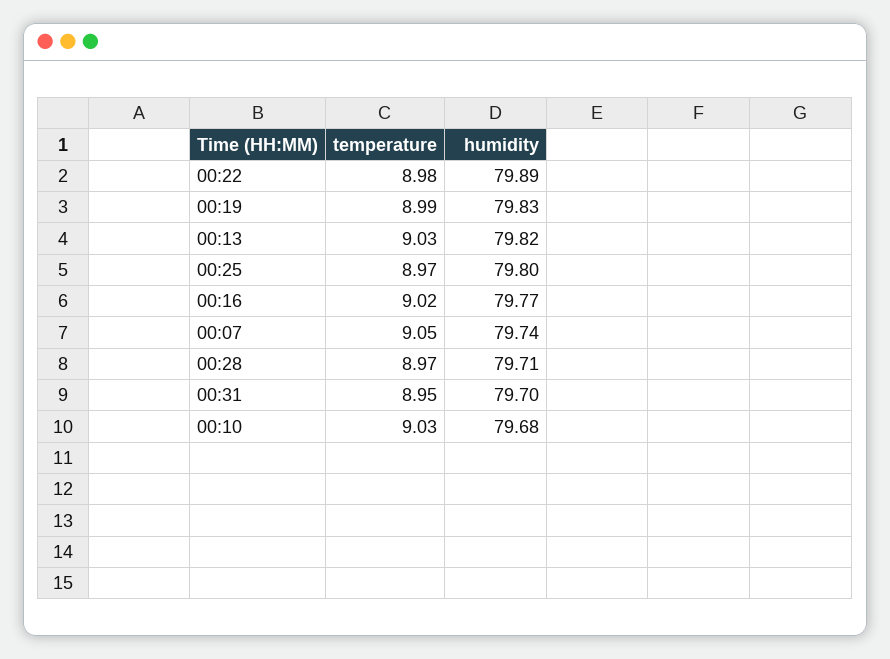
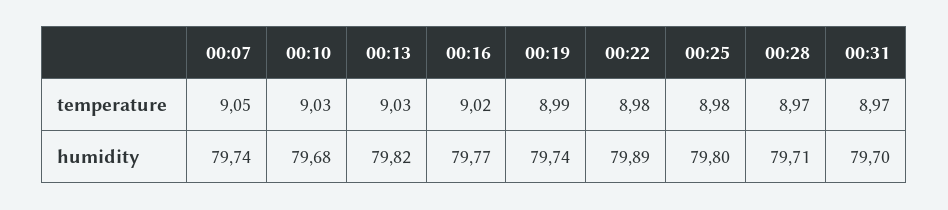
humidity, 00:19: 79.83 -> 79.74
temperature, 00:25: 8.97 -> 8.98
temperature, 00:31: 8.95 -> 8.97

